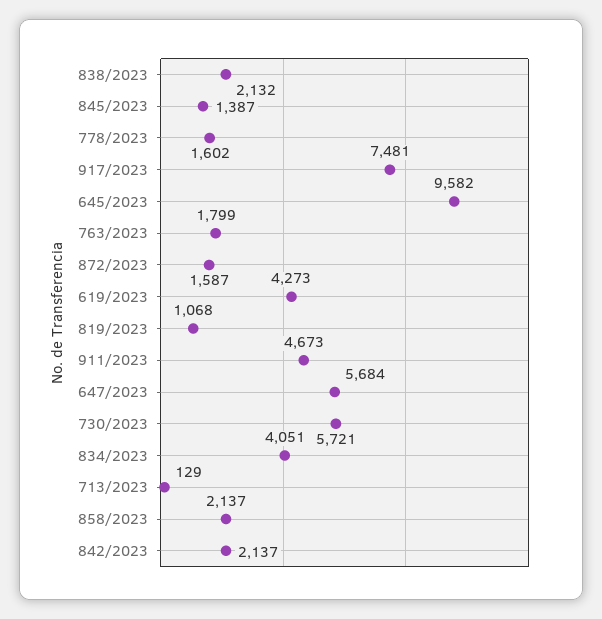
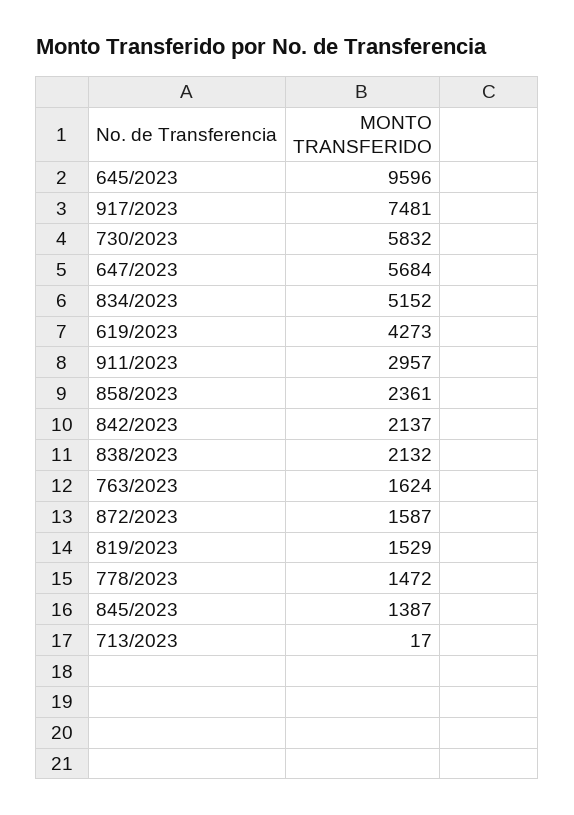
778/2023: 1602 -> 1472
645/2023: 9582 -> 9596
763/2023: 1799 -> 1624
819/2023: 1068 -> 1529
911/2023: 4673 -> 2957
730/2023: 5721 -> 5832
834/2023: 4051 -> 5152
713/2023: 129 -> 17
858/2023: 2137 -> 2361

